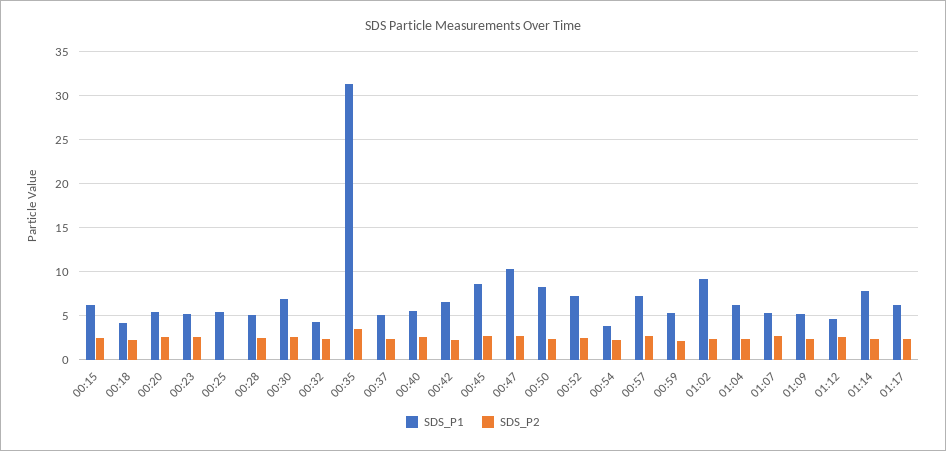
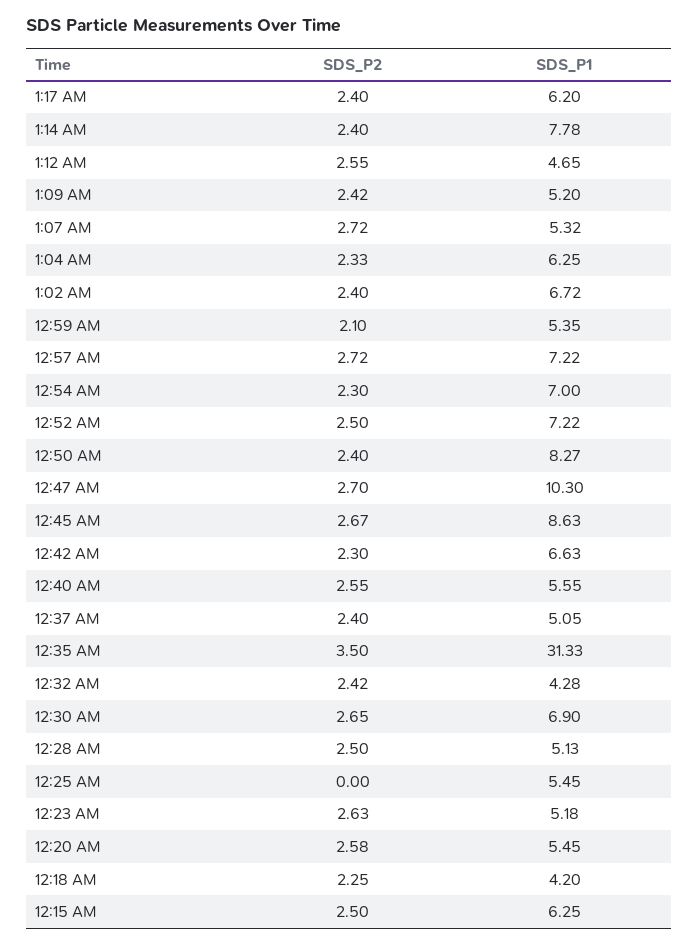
SDS_P1, 00:54: 4 -> 7
SDS_P1, 01:02: 9 -> 6.72

